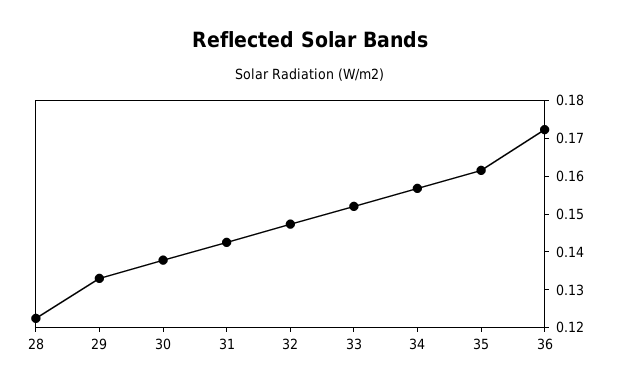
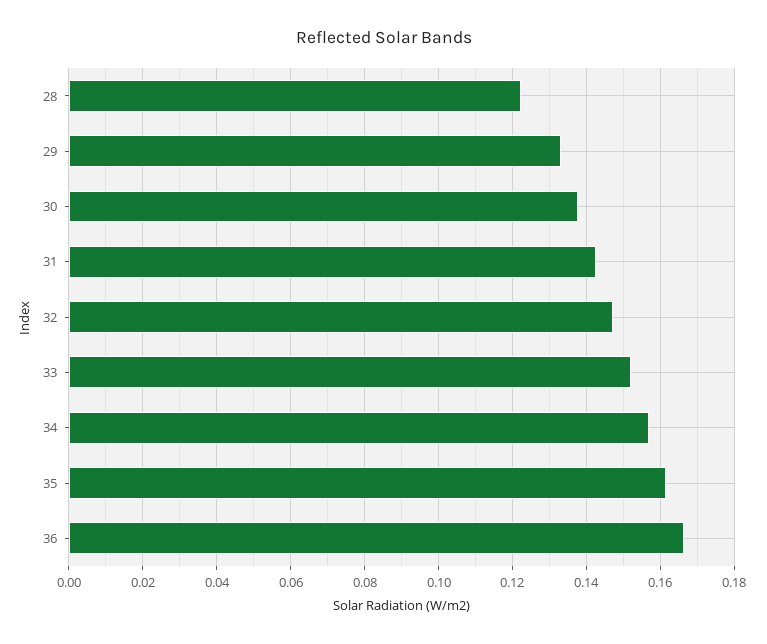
36: 0.1725 -> 0.166

